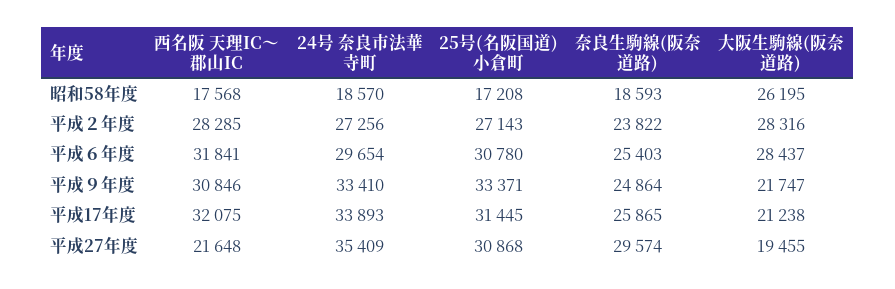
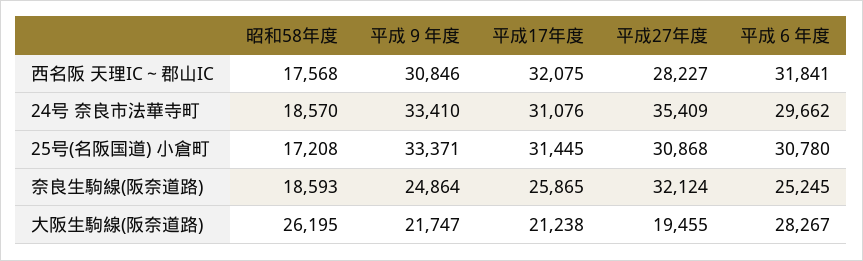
西名阪 天理IC～郡山IC, 平成２年度: 28285 -> none
24号 奈良市法華寺町, 平成２年度: 27256 -> none
25号(名阪国道) 小倉町, 平成２年度: 27143 -> none
奈良生駒線(阪奈道路), 平成２年度: 23822 -> none
大阪生駒線(阪奈道路), 平成２年度: 28316 -> none
24号 奈良市法華寺町, 平成６年度: 29654 -> 29662
奈良生駒線(阪奈道路), 平成６年度: 25403 -> 25245
大阪生駒線(阪奈道路), 平成６年度: 28437 -> 28267
24号 奈良市法華寺町, 平成17年度: 33893 -> 31076
西名阪 天理IC～郡山IC, 平成27年度: 21648 -> 28227
奈良生駒線(阪奈道路), 平成27年度: 29574 -> 32124

